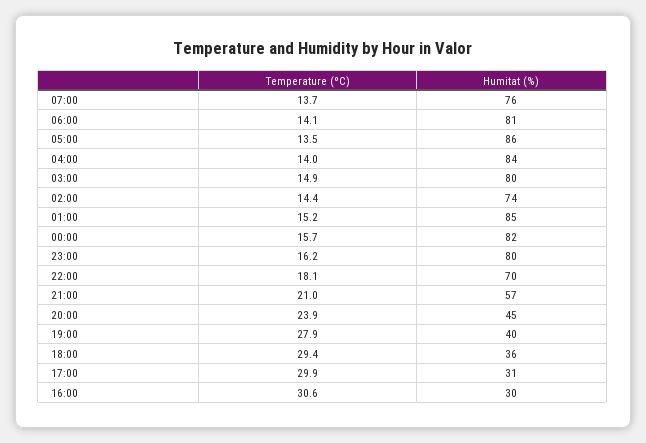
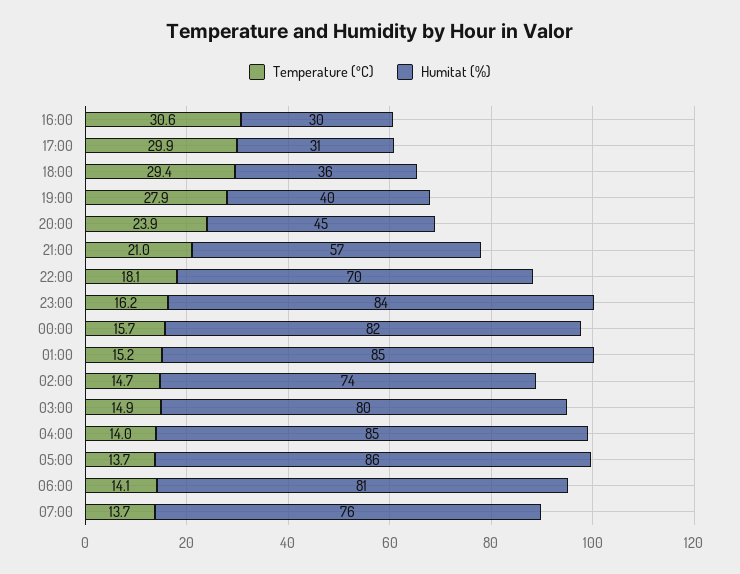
Temperature (ºC), 05:00: 13.5 -> 13.7
Humitat (%), 04:00: 84 -> 85
Temperature (ºC), 02:00: 14.4 -> 14.7
Humitat (%), 23:00: 80 -> 84

